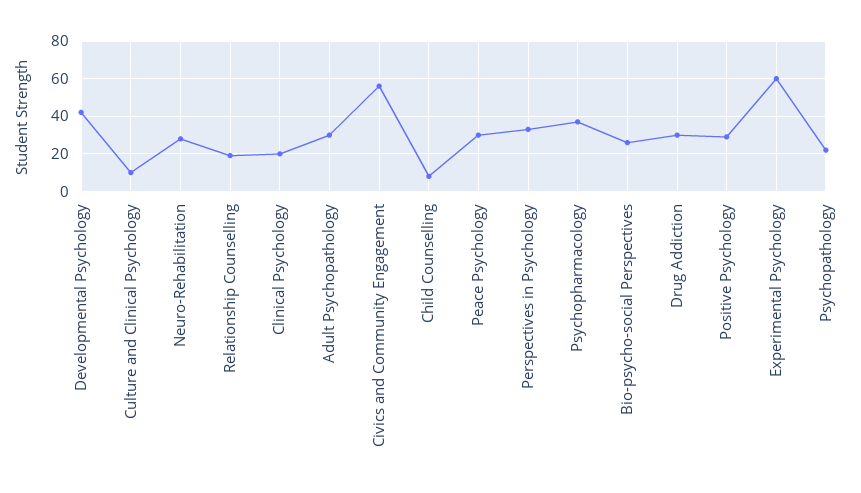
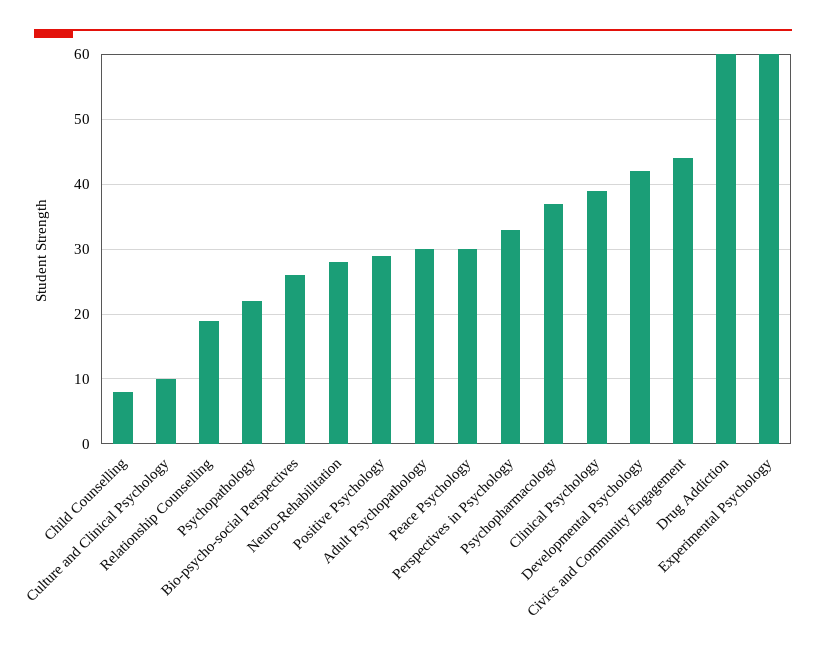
Clinical Psychology: 20 -> 39
Civics and Community Engagement: 55 -> 44
Drug Addiction: 30 -> 60

